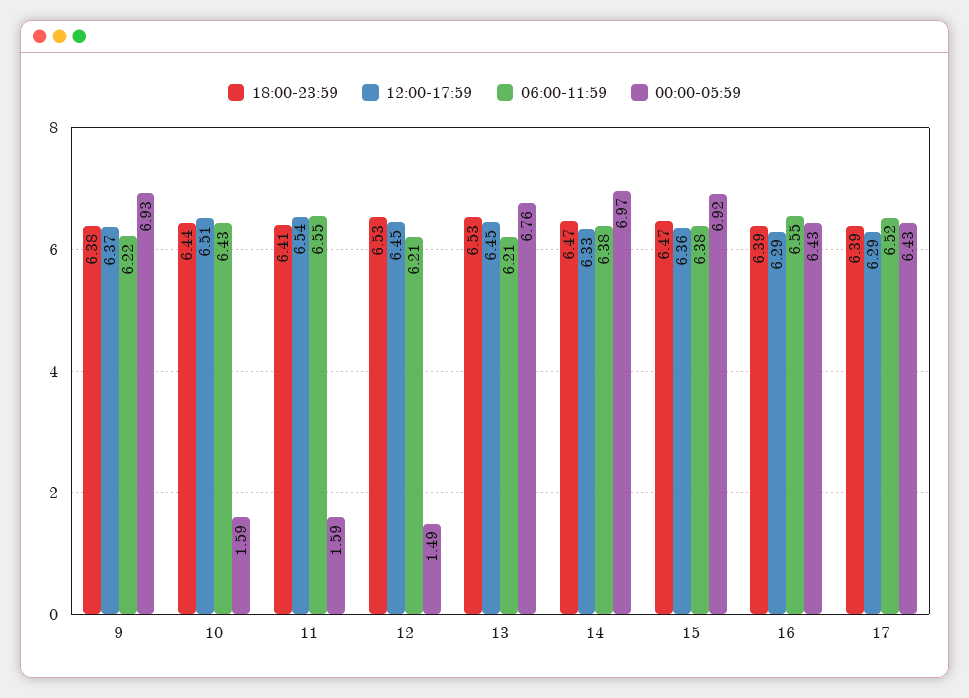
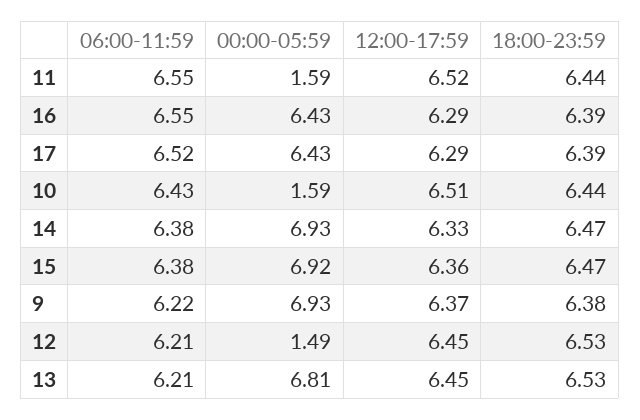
18:00-23:59, 11: 6.41 -> 6.44
12:00-17:59, 11: 6.54 -> 6.52
00:00-05:59, 13: 6.76 -> 6.81
00:00-05:59, 14: 6.97 -> 6.93

